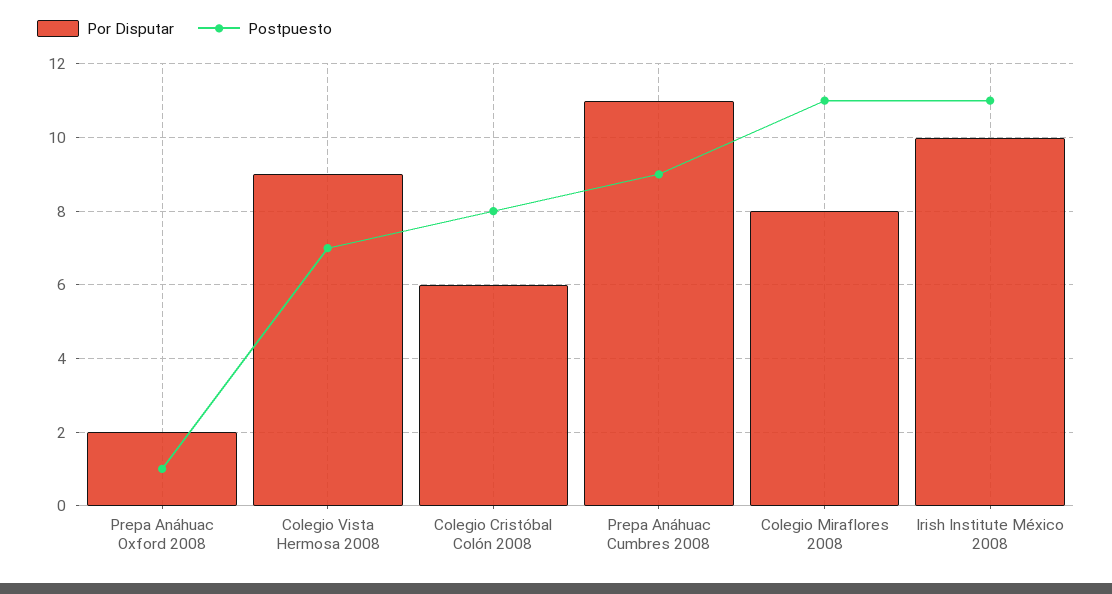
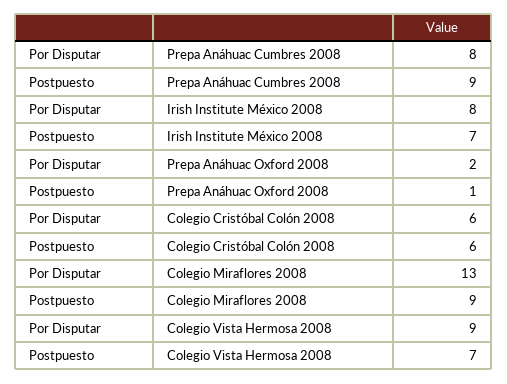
Postpuesto, Colegio Cristóbal Colón 2008: 8 -> 6
Por Disputar, Prepa Anáhuac Cumbres 2008: 11 -> 8
Por Disputar, Colegio Miraflores 2008: 8 -> 13
Postpuesto, Colegio Miraflores 2008: 11 -> 9
Por Disputar, Irish Institute México 2008: 10 -> 8
Postpuesto, Irish Institute México 2008: 11 -> 7

